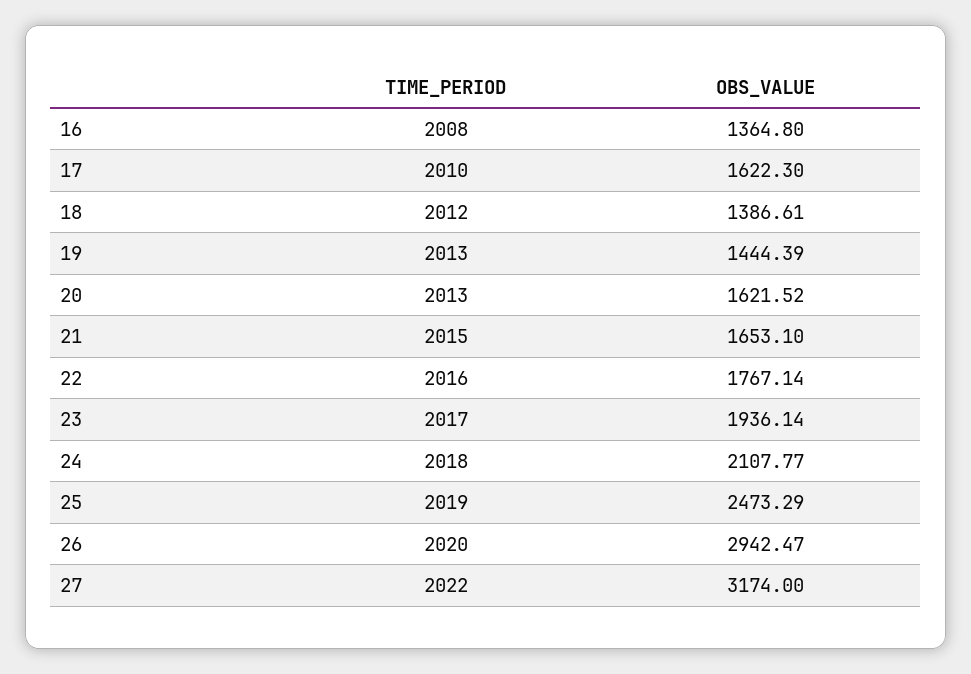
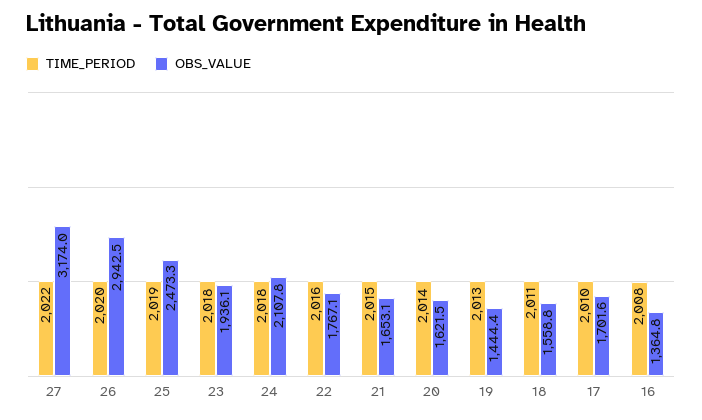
OBS_VALUE, 17: 1622.3 -> 1701.6
TIME_PERIOD, 18: 2012 -> 2011
OBS_VALUE, 18: 1386.61 -> 1558.8
TIME_PERIOD, 20: 2013 -> 2014
TIME_PERIOD, 23: 2017 -> 2018

